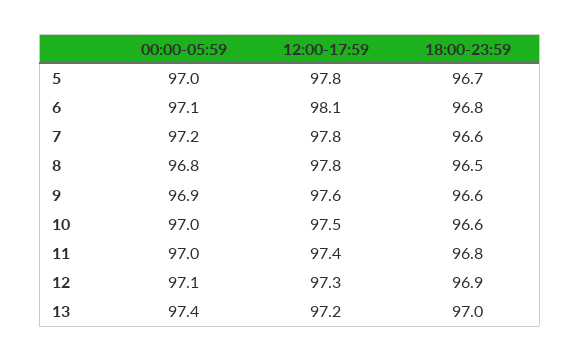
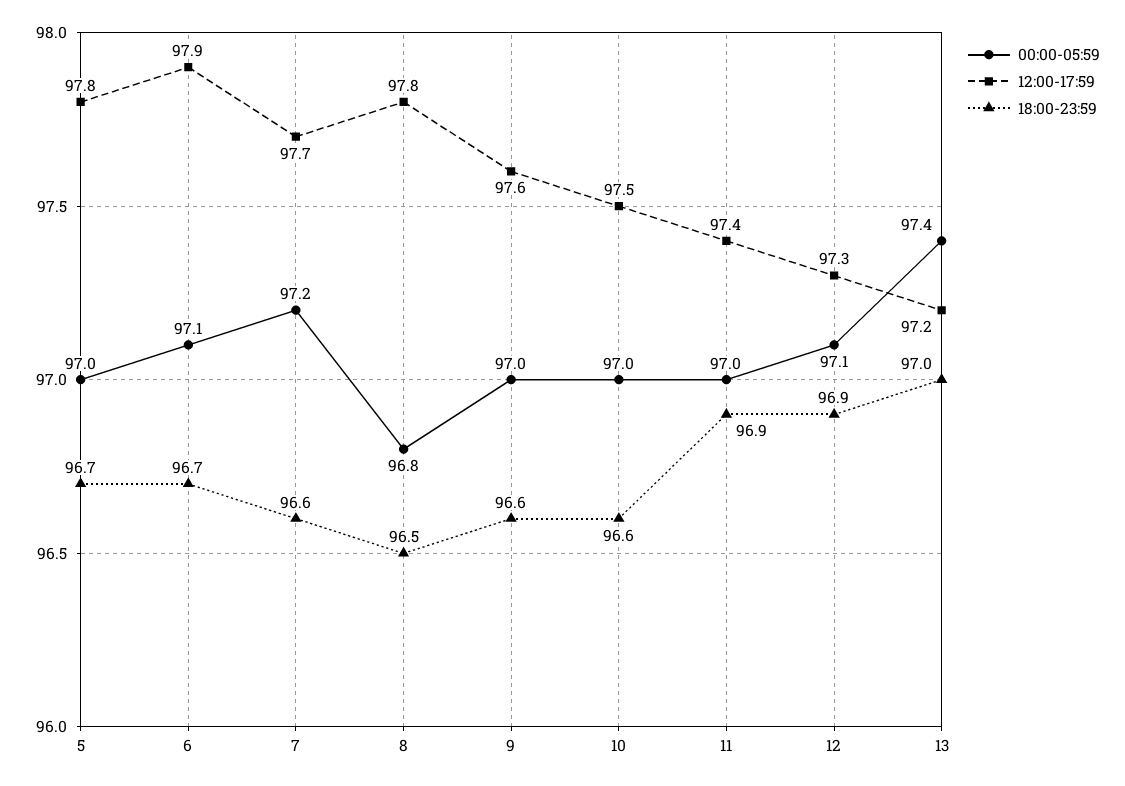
12:00-17:59, 6: 98.1 -> 97.9
18:00-23:59, 6: 96.8 -> 96.7
12:00-17:59, 7: 97.8 -> 97.7
00:00-05:59, 9: 96.9 -> 97
18:00-23:59, 11: 96.8 -> 96.9

